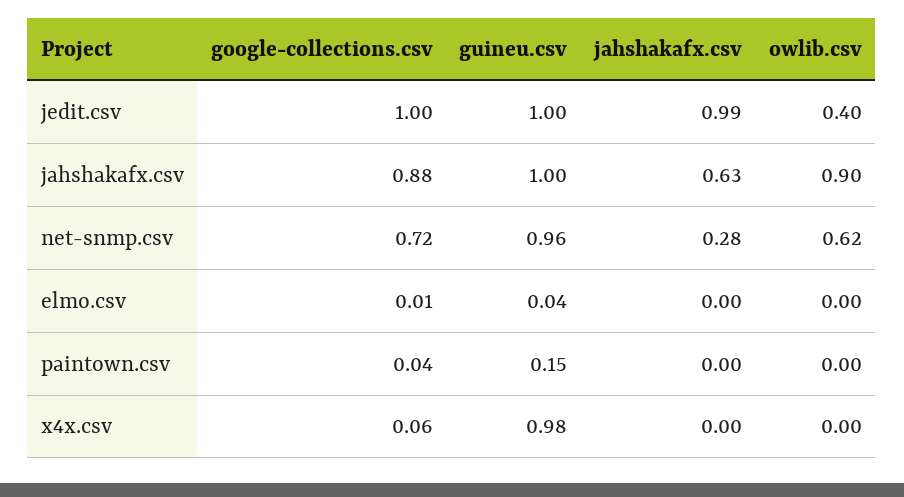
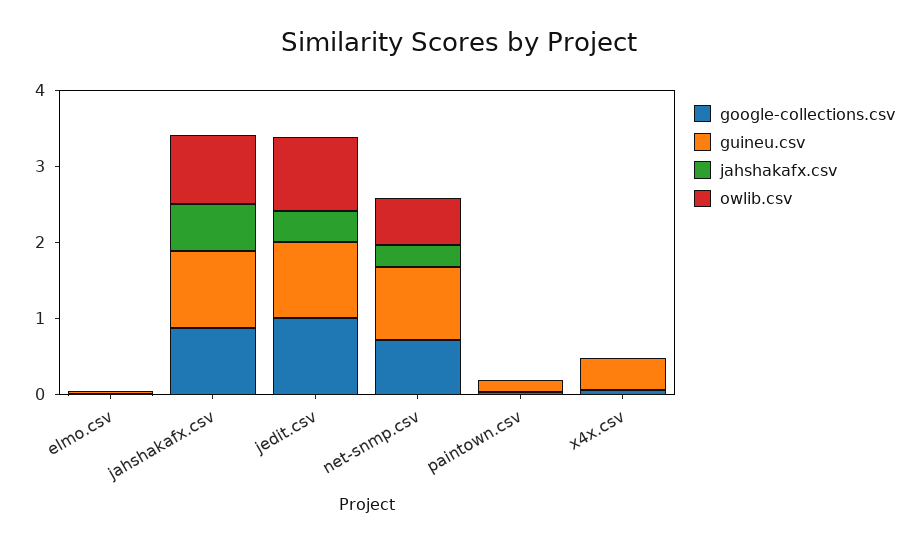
jahshakafx.csv, jedit.csv: 0.99 -> 0.4
owlib.csv, jedit.csv: 0.4 -> 1
guineu.csv, x4x.csv: 0.98 -> 0.4

